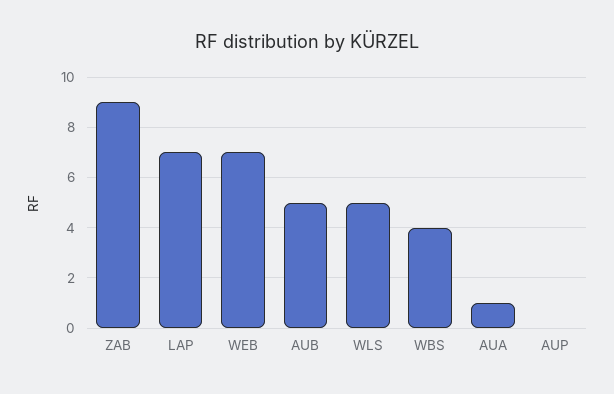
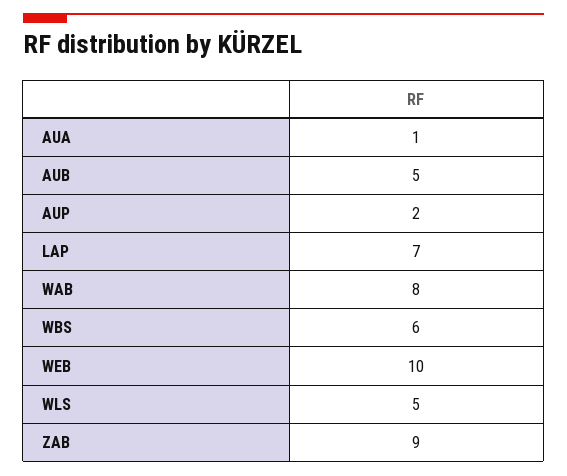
WEB: 7 -> 10
WBS: 4 -> 6
AUP: 0 -> 2
WAB: none -> 8

